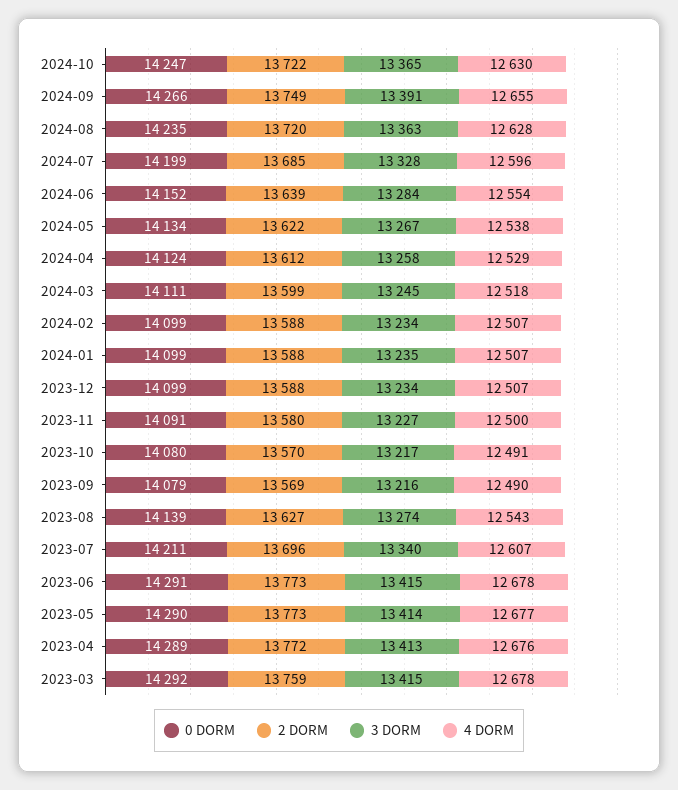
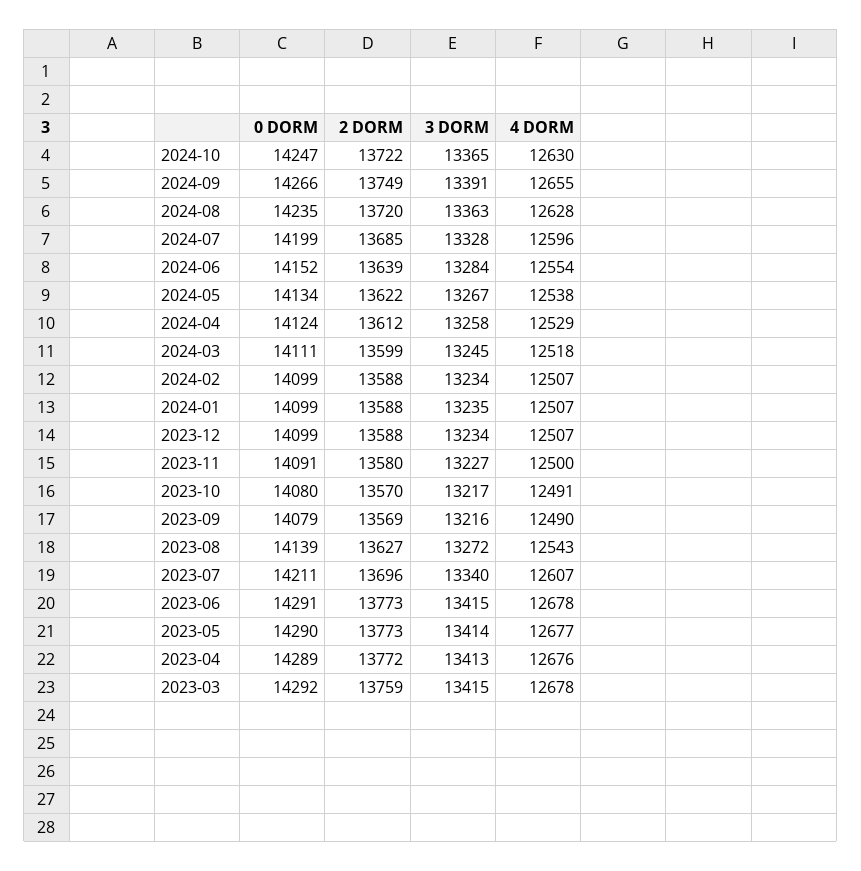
3 DORM, 2023-08: 13274 -> 13272

